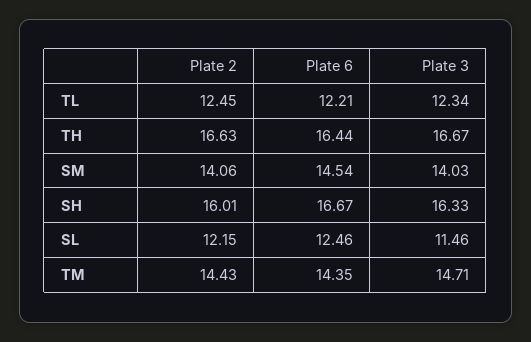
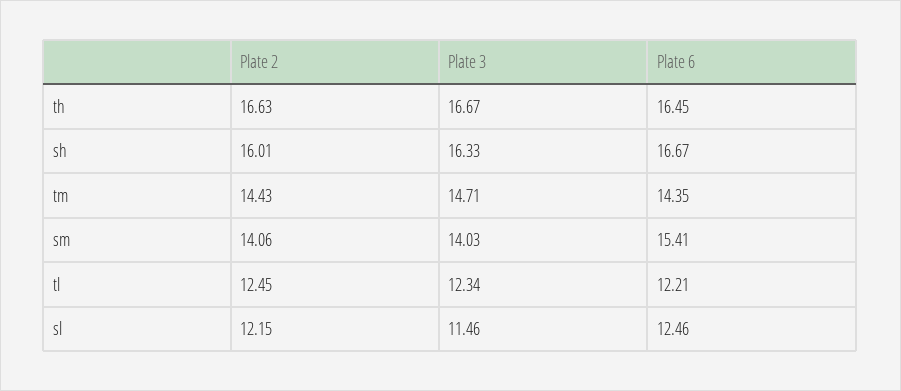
Plate 6, TH: 16.44 -> 16.45
Plate 6, SM: 14.54 -> 15.41

